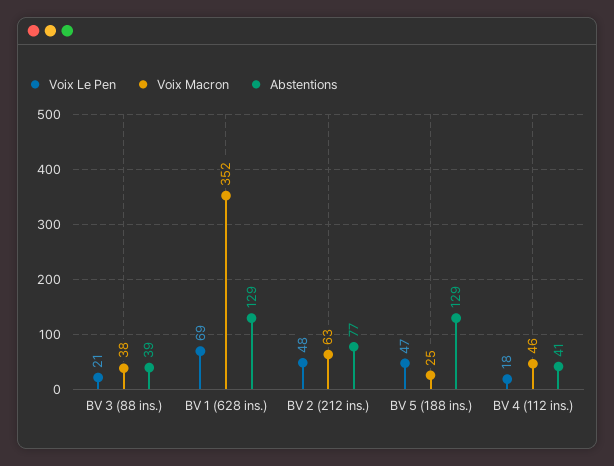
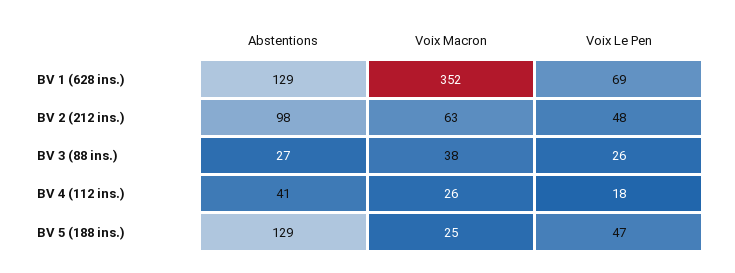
Voix Le Pen, BV 3 (88 ins.): 21 -> 26
Abstentions, BV 3 (88 ins.): 39 -> 27
Abstentions, BV 2 (212 ins.): 77 -> 98
Voix Macron, BV 4 (112 ins.): 46 -> 26

